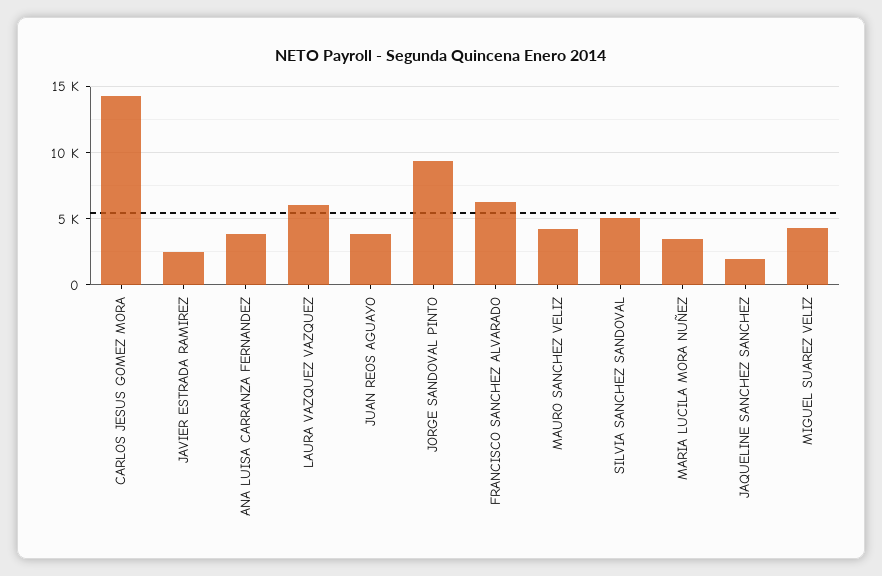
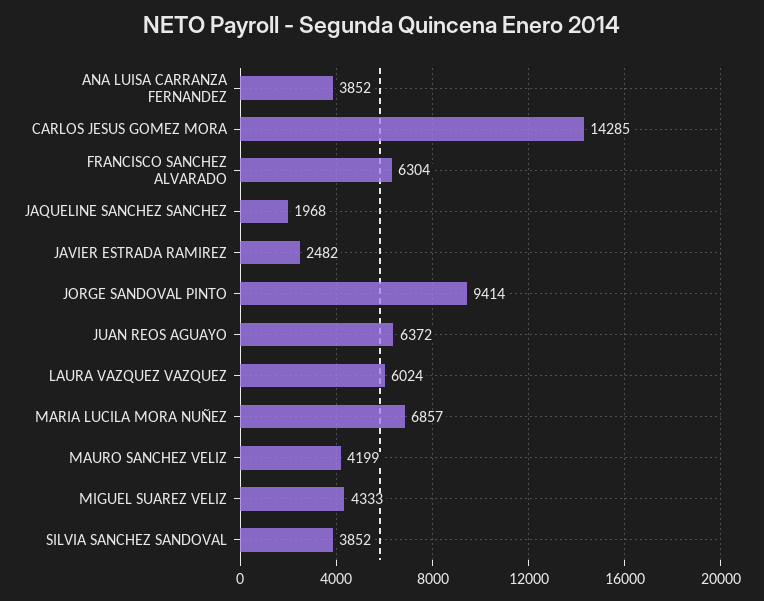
JUAN REOS AGUAYO: 4000 -> 6372
SILVIA SANCHEZ SANDOVAL: 5000 -> 3852
MARIA LUCILA MORA NUÑEZ: 3500 -> 6857

